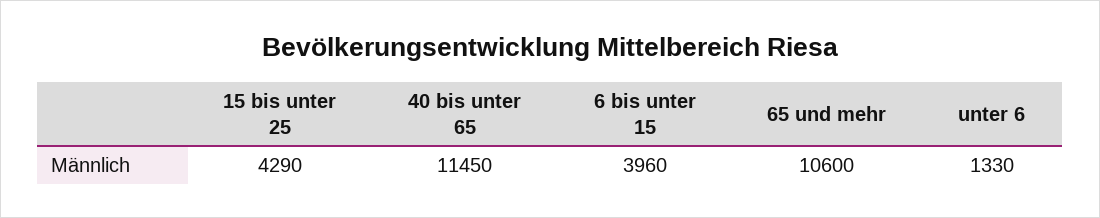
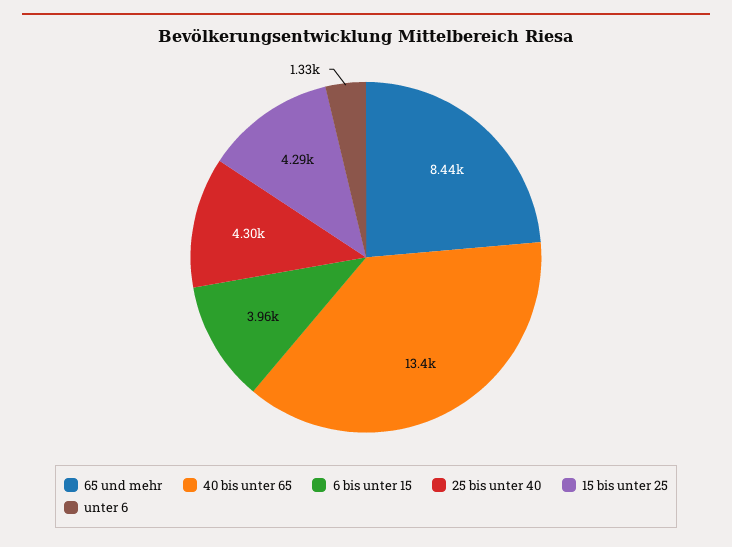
40 bis unter 65: 11450 -> 13400
65 und mehr: 10600 -> 8440
25 bis unter 40: none -> 4300

